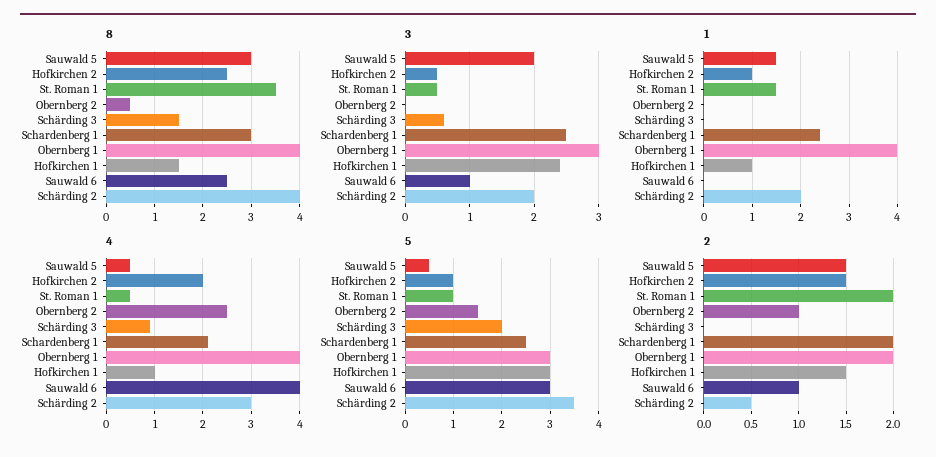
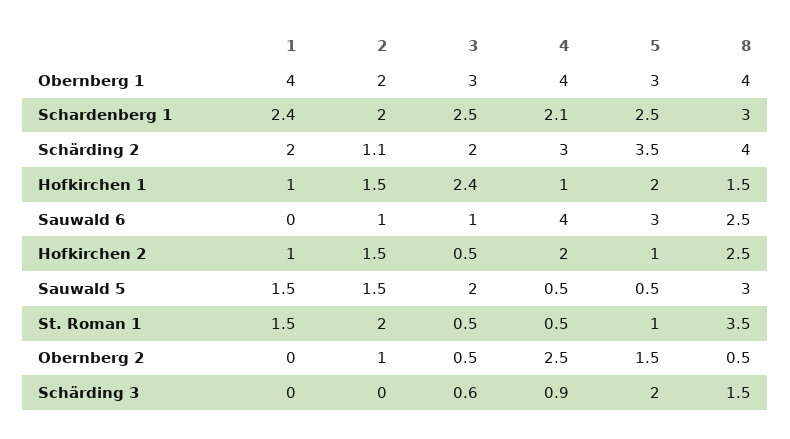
3, Obernberg 2: 0 -> 0.5
5, Hofkirchen 1: 3 -> 2
2, Schärding 2: 0.5 -> 1.1

